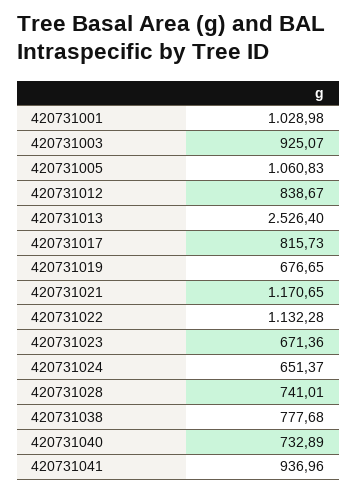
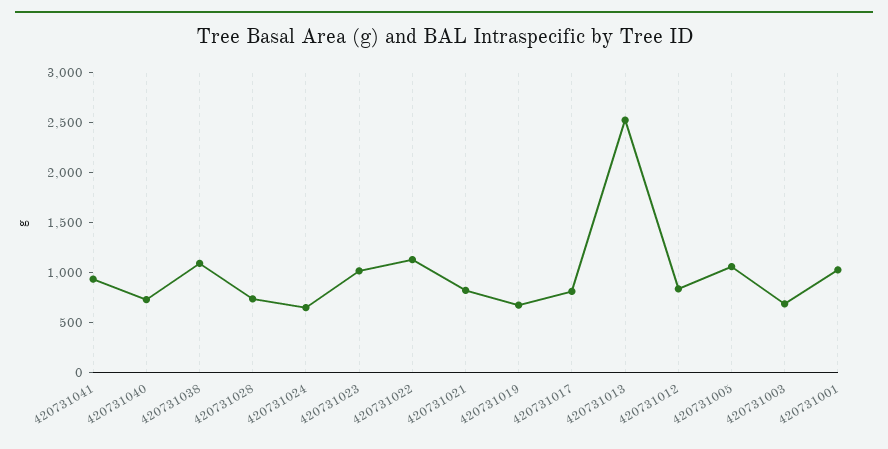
420731003: 925.07 -> 700
420731021: 1170.65 -> 800
420731023: 671.36 -> 1000
420731038: 777.68 -> 1100

